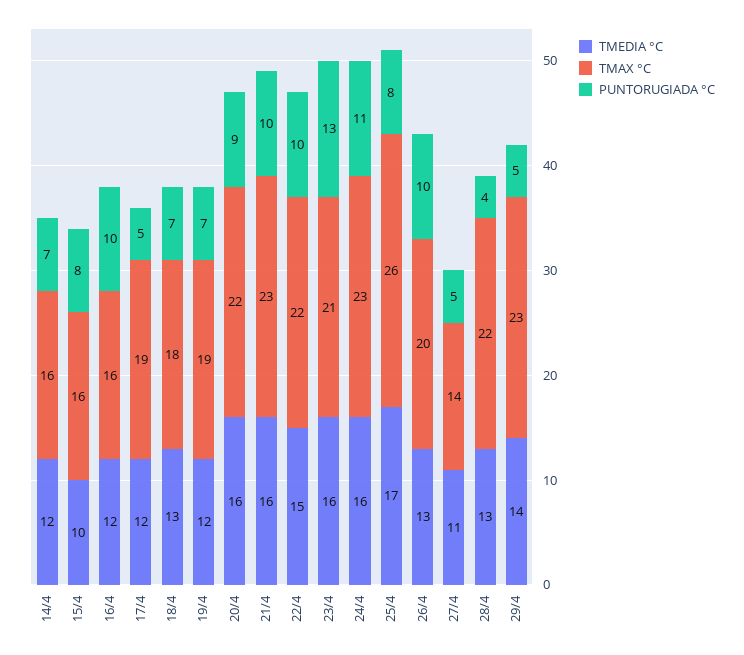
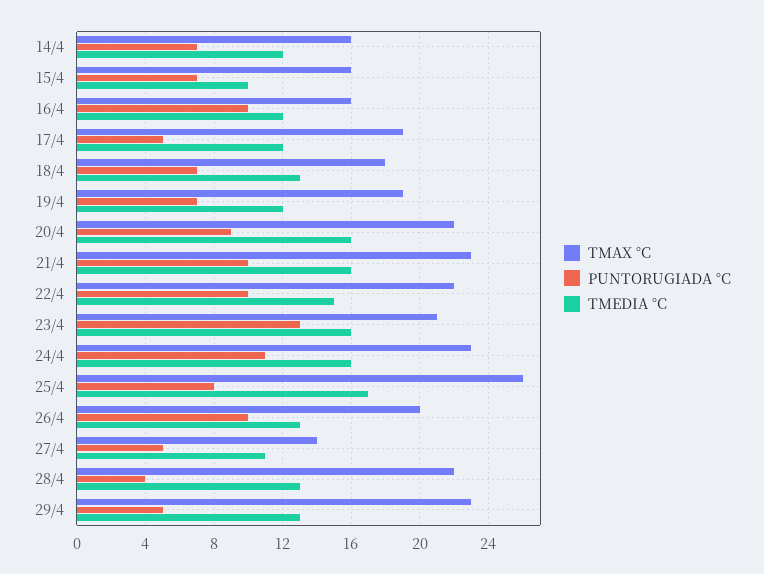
PUNTORUGIADA °C, 15/4: 8 -> 7
TMEDIA °C, 29/4: 14 -> 13

